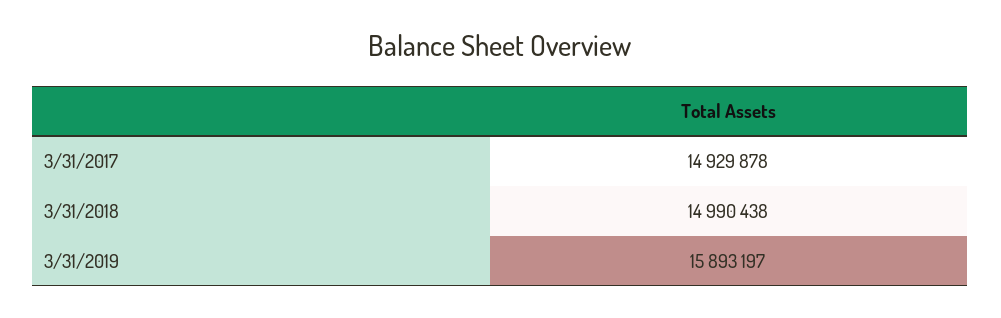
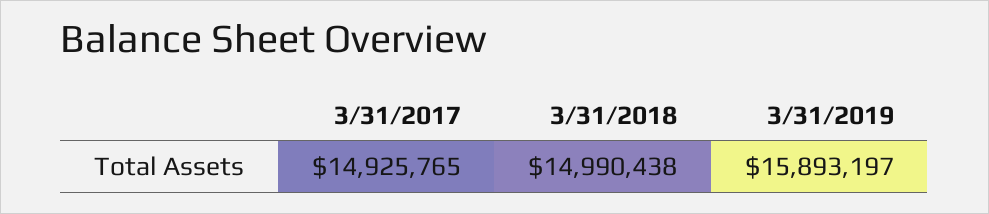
3/31/2017: 14929878 -> 14925765

